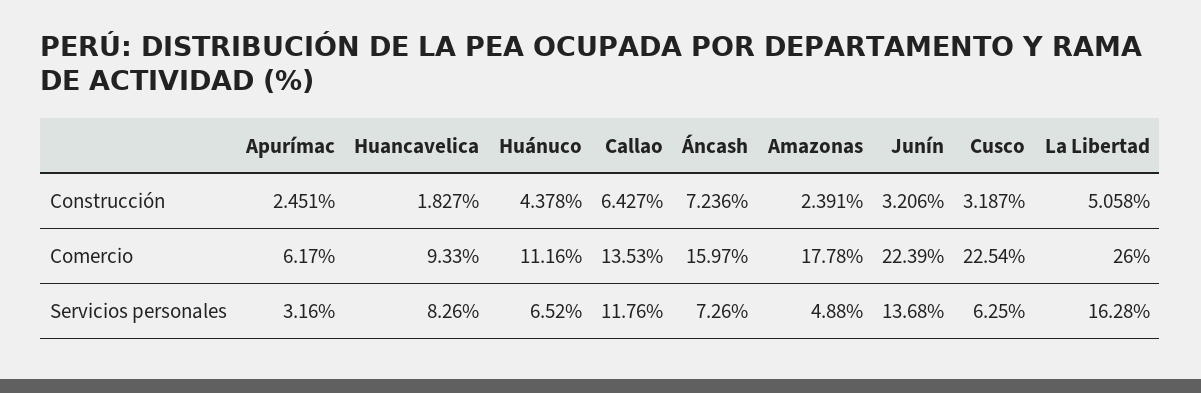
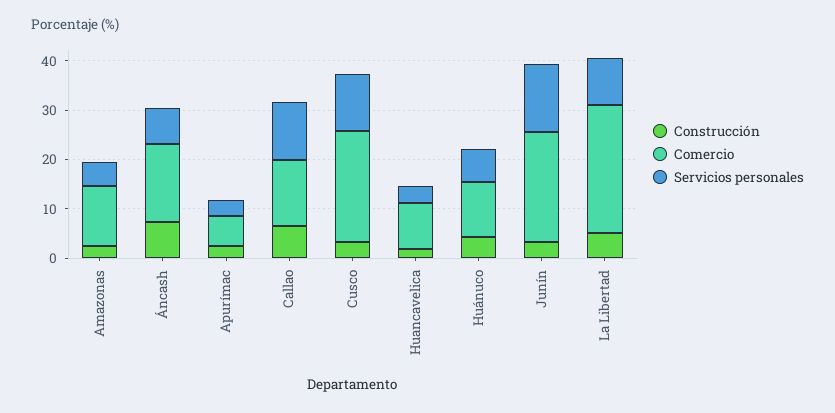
Comercio, Amazonas: 17.78 -> 12
Servicios personales, Huancavelica: 8.26 -> 4
Servicios personales, Cusco: 6.25 -> 12
Servicios personales, La Libertad: 16.28 -> 10

